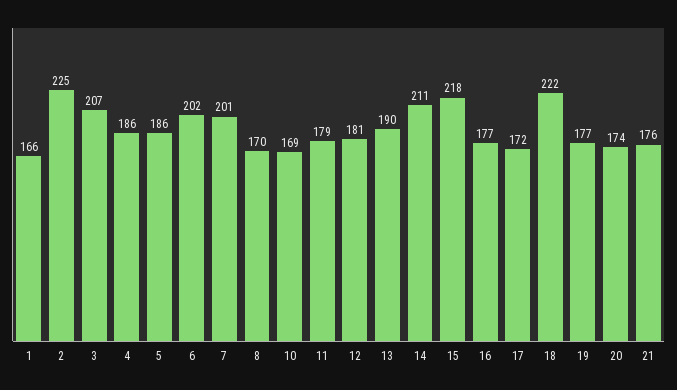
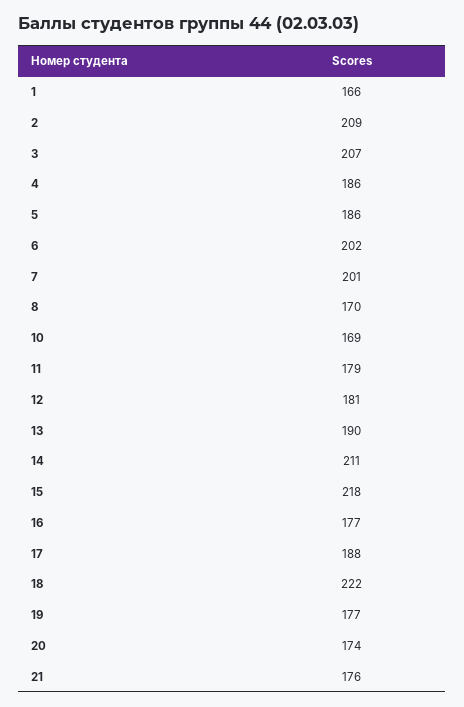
2: 225 -> 209
17: 172 -> 188

